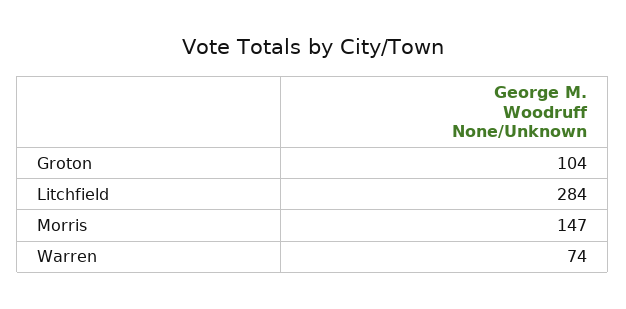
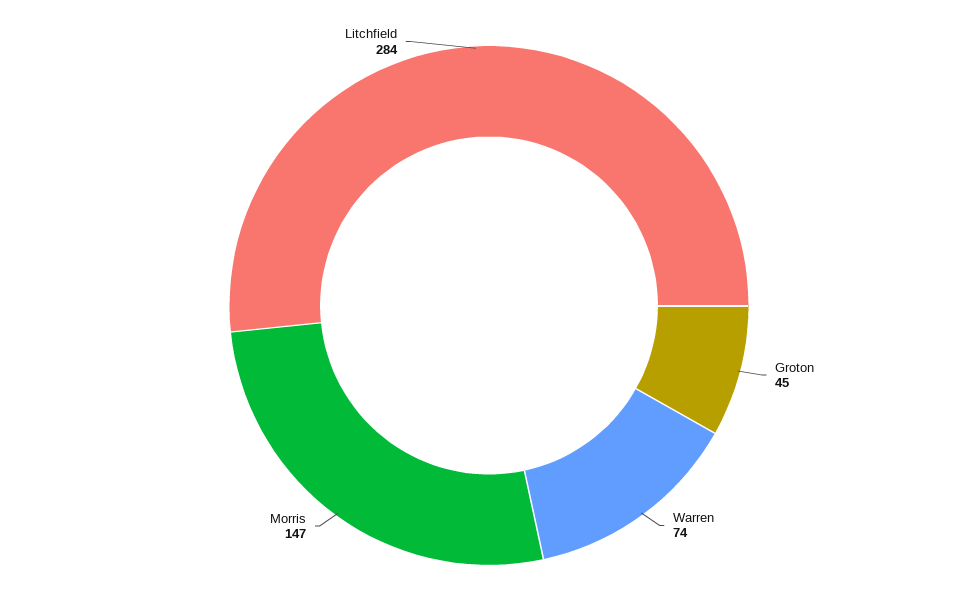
Groton: 104 -> 45

